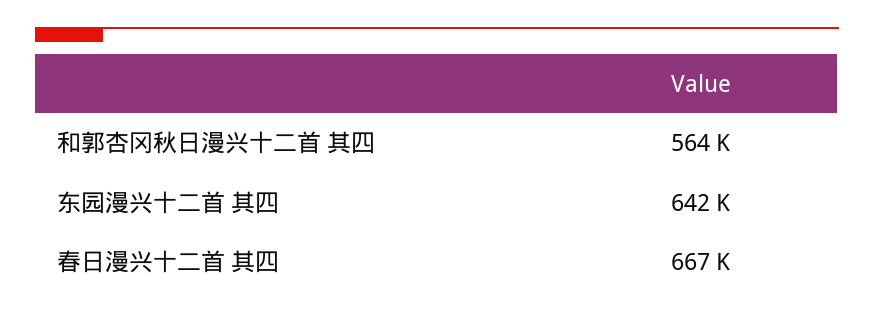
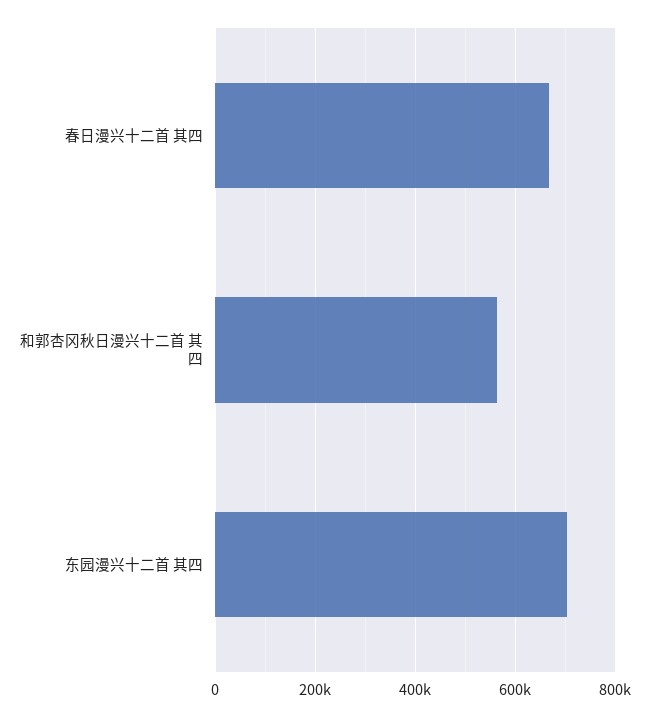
东园漫兴十二首 其四: 642000 -> 700000

